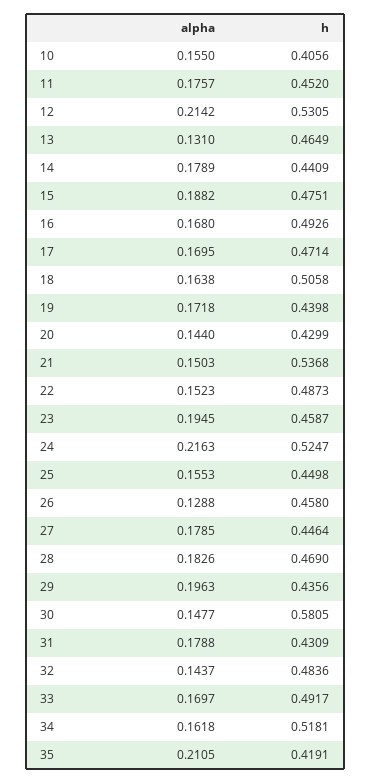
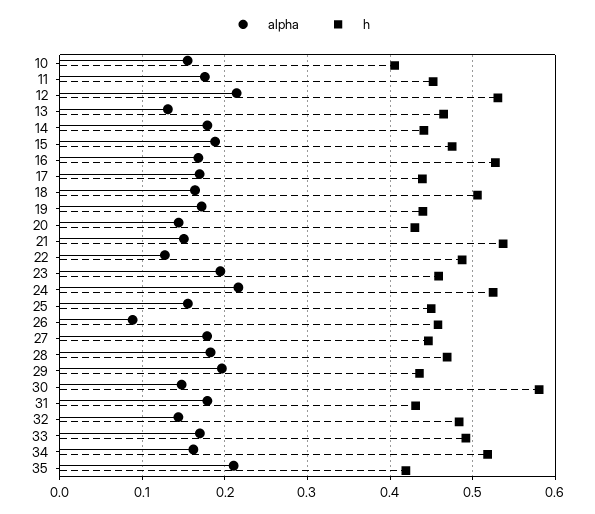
h, 16: 0.4926 -> 0.53
h, 17: 0.4714 -> 0.44
alpha, 22: 0.1523 -> 0.13
alpha, 26: 0.1288 -> 0.09

